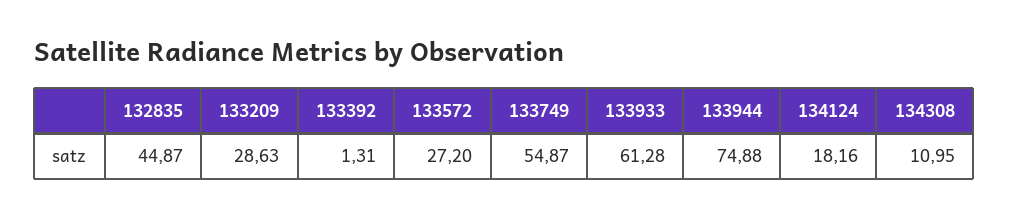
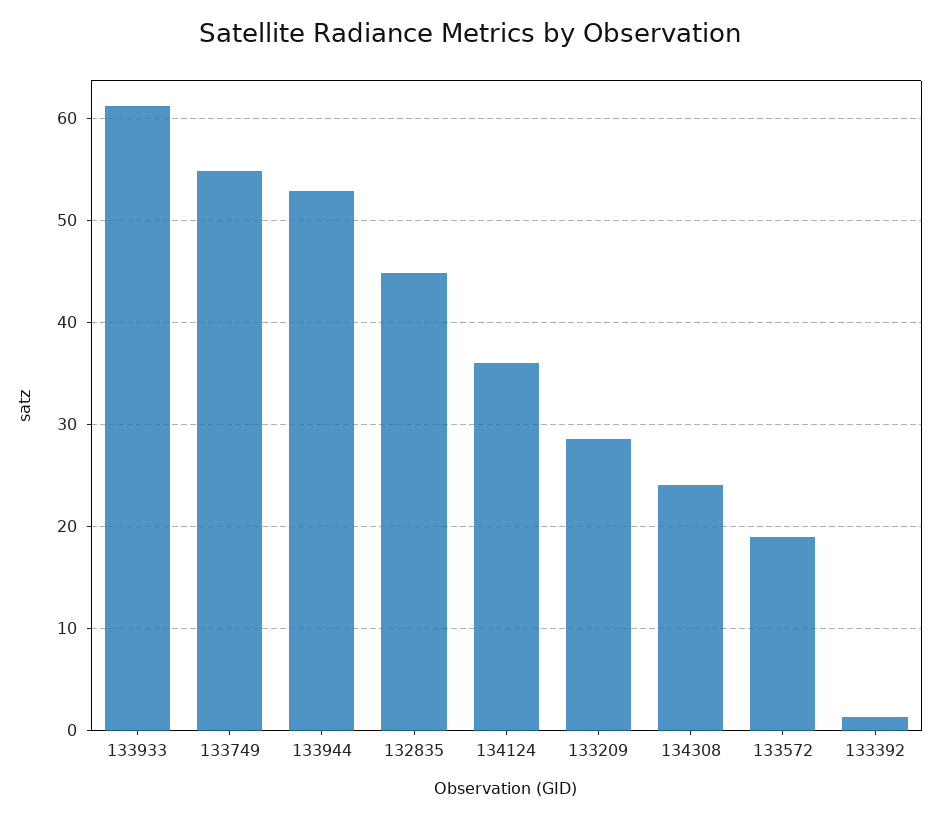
133572: 27.2 -> 19
133944: 74.88 -> 53
134124: 18.16 -> 36
134308: 10.95 -> 24

